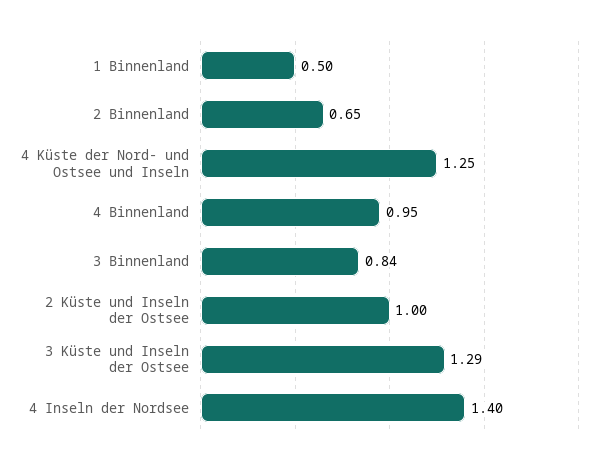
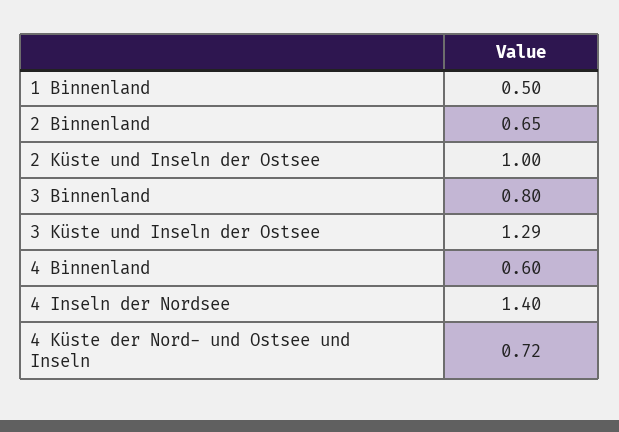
4 Küste der Nord- und Ostsee und Inseln: 1.25 -> 0.72
4 Binnenland: 0.95 -> 0.6
3 Binnenland: 0.84 -> 0.8

